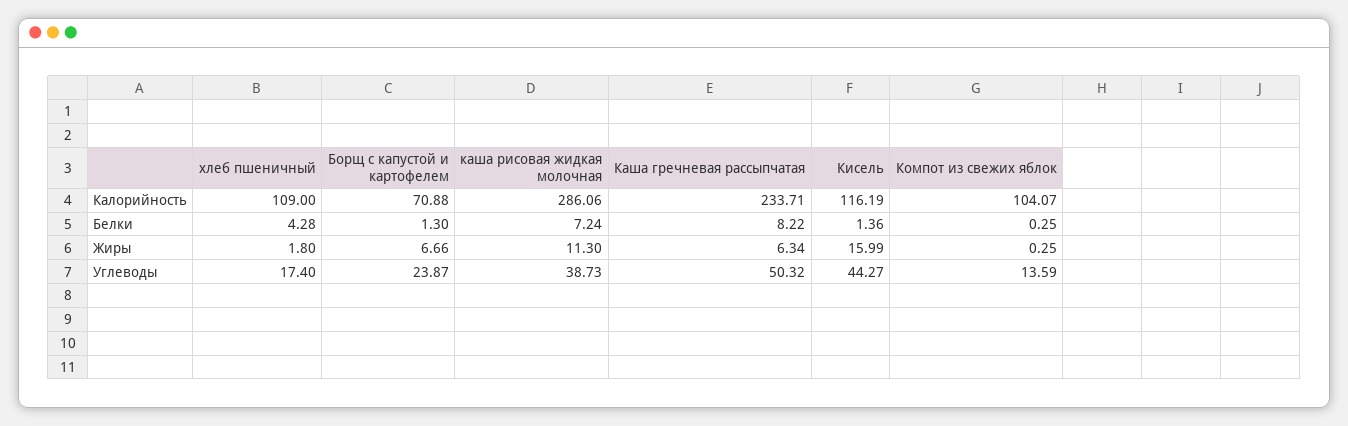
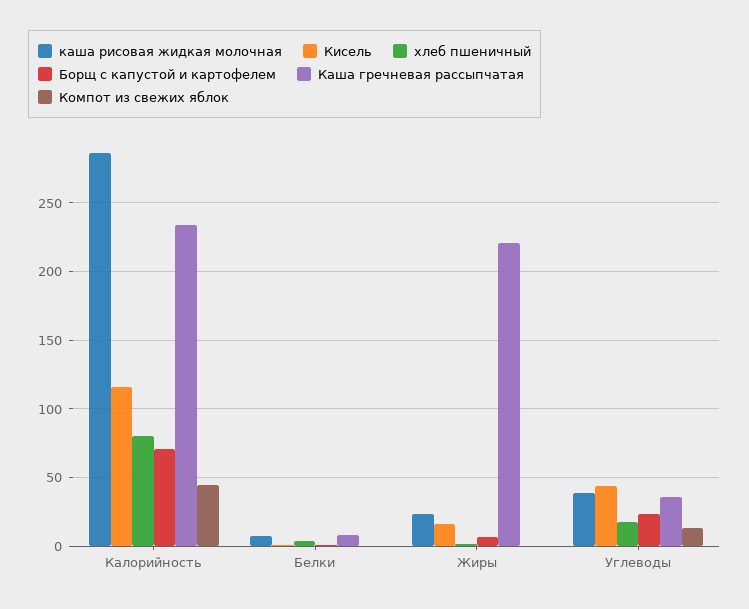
хлеб пшеничный, Калорийность: 109 -> 80
Компот из свежих яблок, Калорийность: 104.07 -> 45
каша рисовая жидкая молочная, Жиры: 11.3 -> 25
Каша гречневая рассыпчатая, Жиры: 6.34 -> 220
Каша гречневая рассыпчатая, Углеводы: 50.32 -> 35

